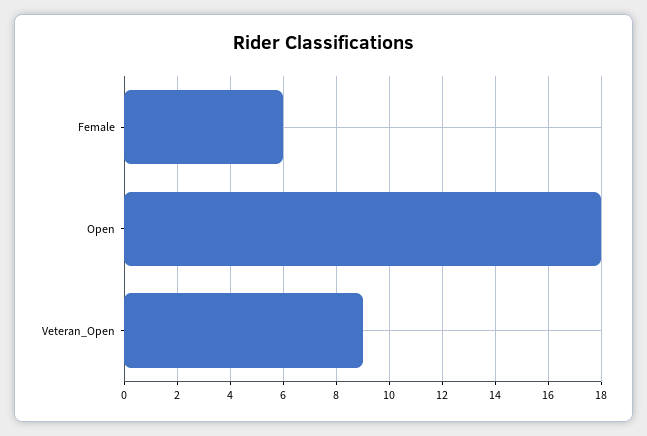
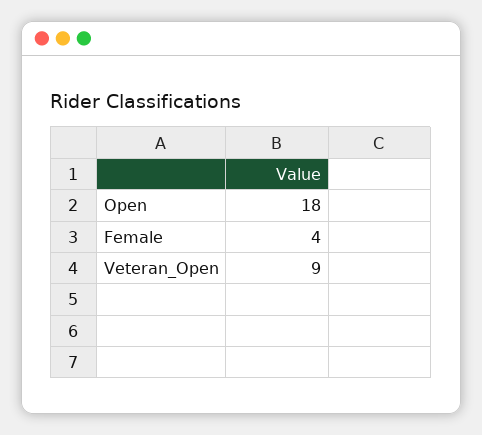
Female: 6 -> 4

